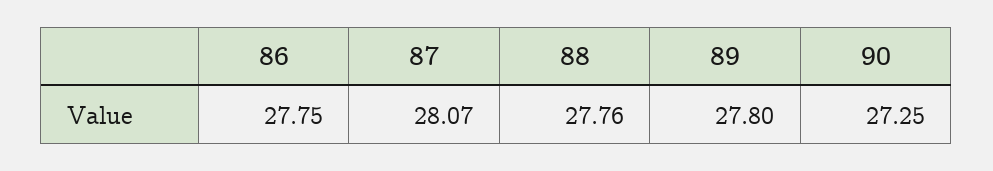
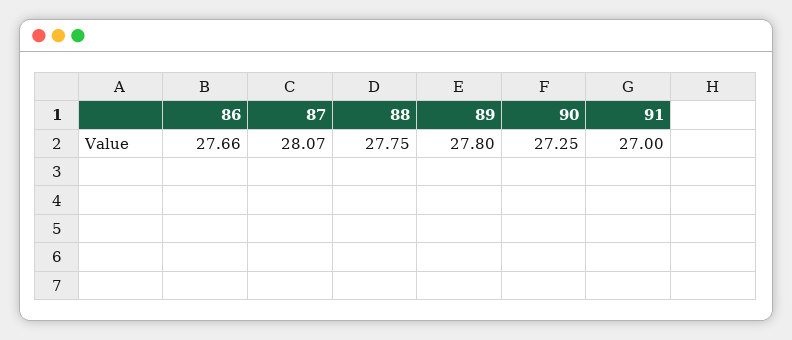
86: 27.75 -> 27.66
88: 27.76 -> 27.75
91: none -> 27

